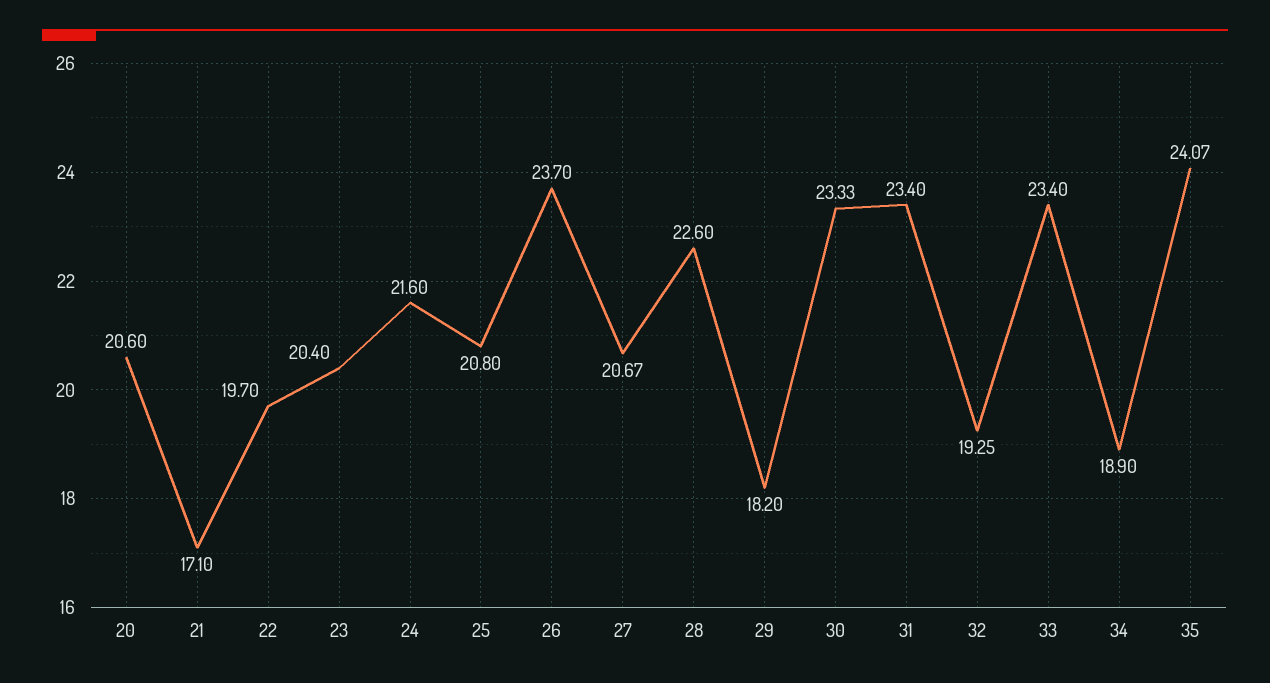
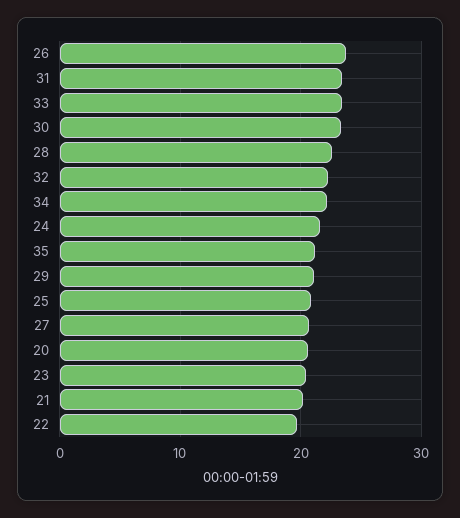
21: 17.1 -> 20
29: 18.2 -> 21
32: 19.25 -> 22
34: 18.9 -> 22
35: 24.07 -> 21

